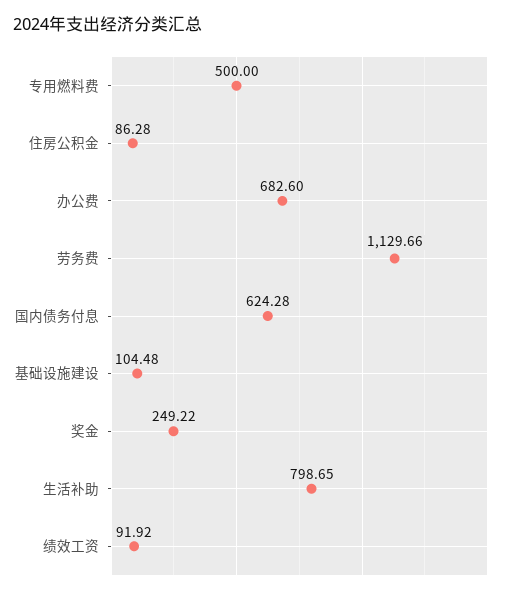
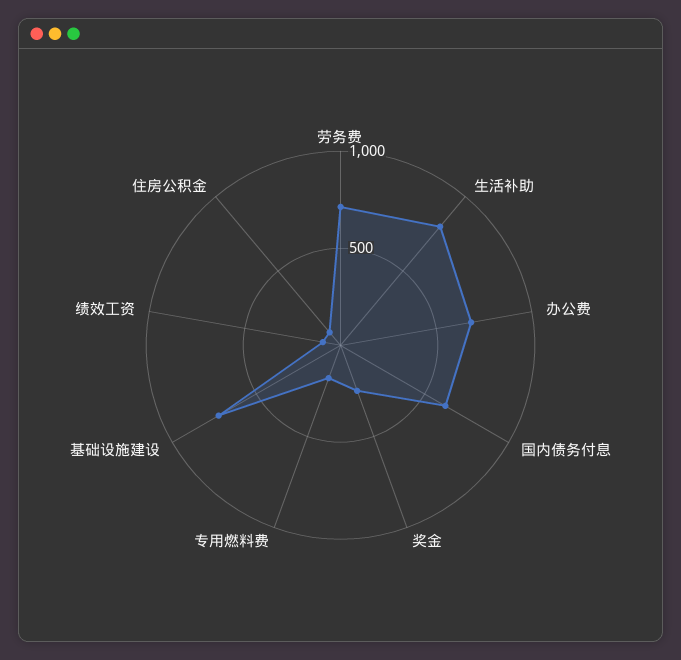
专用燃料费: 500 -> 200
劳务费: 1129.66 -> 700
基础设施建设: 104.48 -> 700

